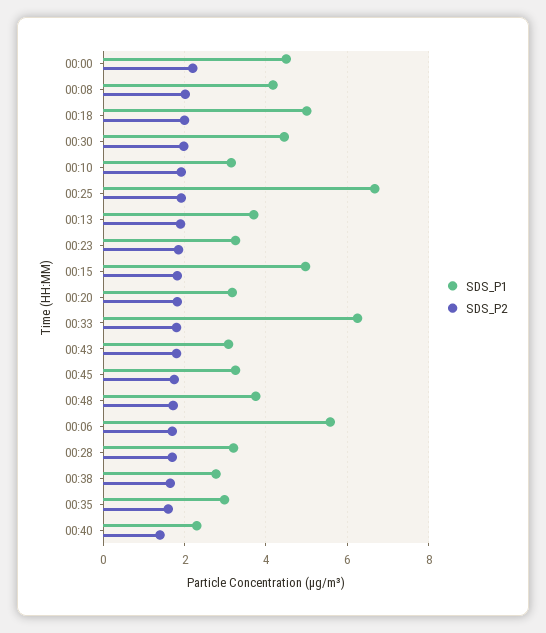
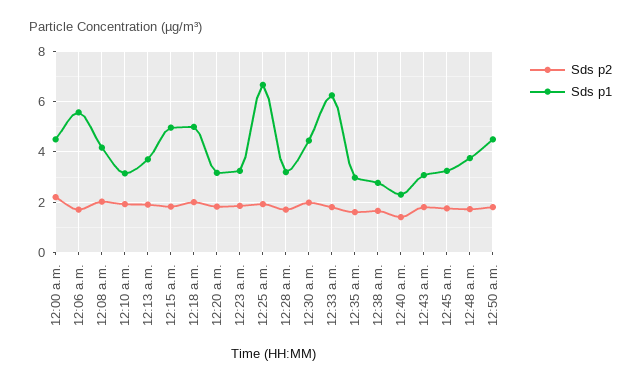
SDS_P2, 12:50 a.m.: none -> 1.75
SDS_P1, 12:50 a.m.: none -> 4.5

